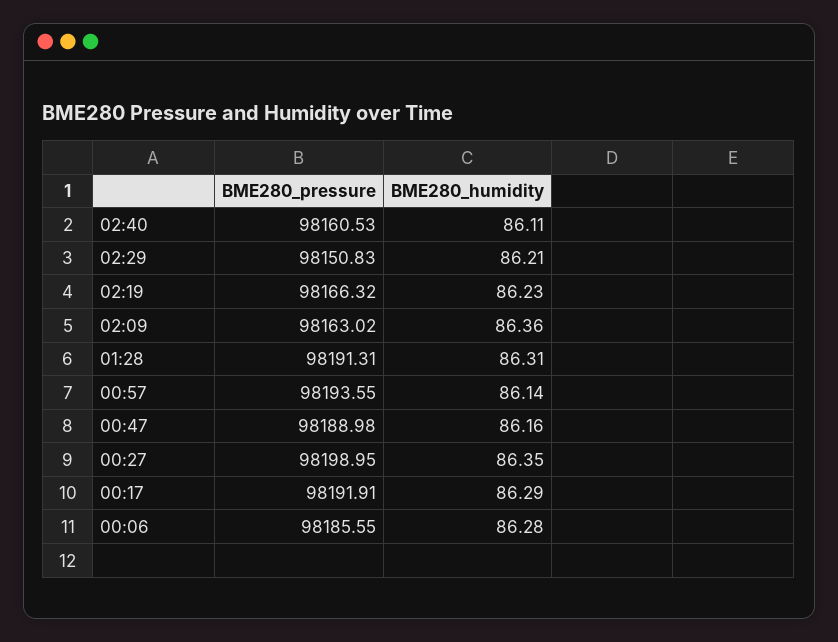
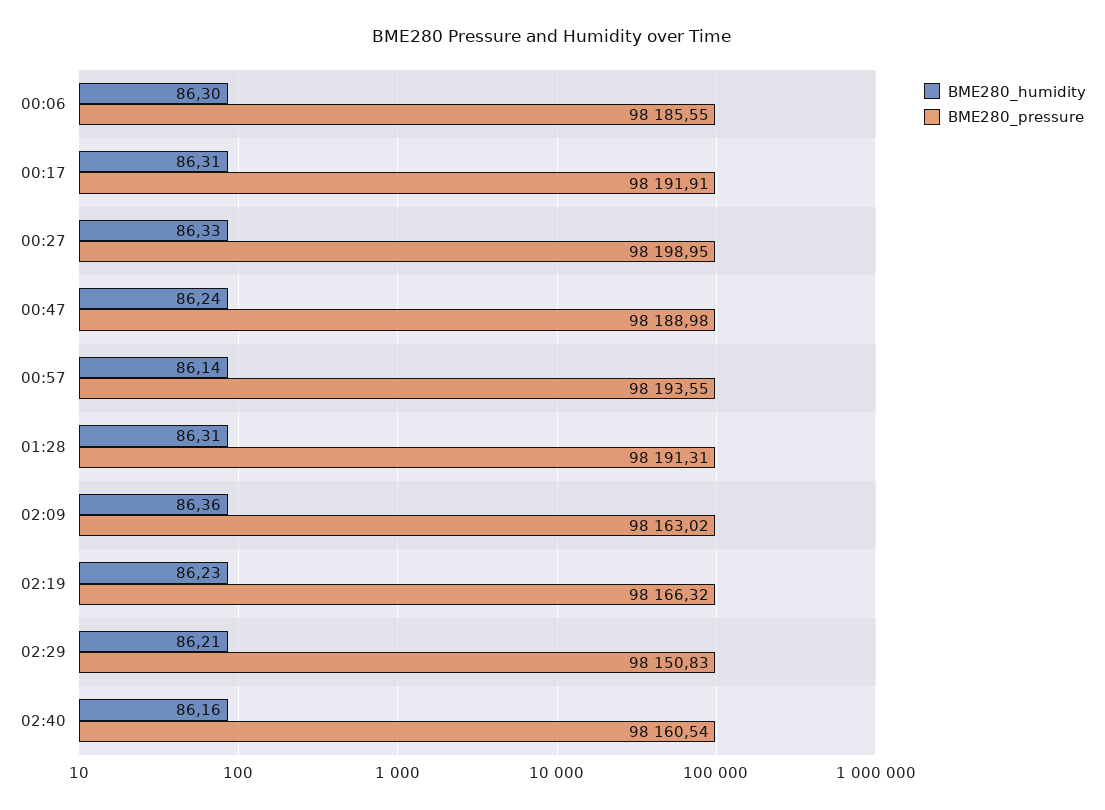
BME280_pressure, 02:40: 98160.53 -> 98160.54
BME280_humidity, 02:40: 86.11 -> 86.16
BME280_humidity, 00:47: 86.16 -> 86.24
BME280_humidity, 00:27: 86.35 -> 86.33
BME280_humidity, 00:17: 86.29 -> 86.31
BME280_humidity, 00:06: 86.28 -> 86.3

